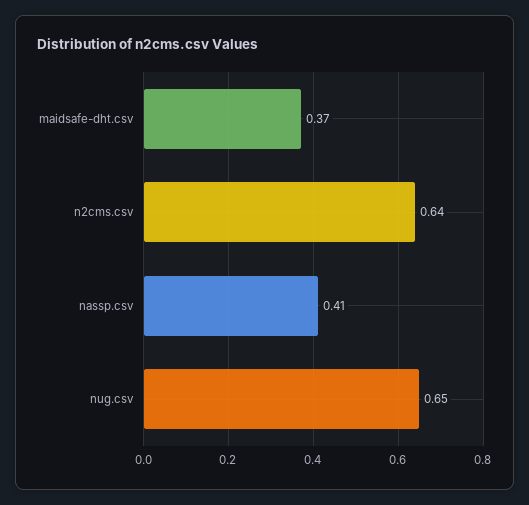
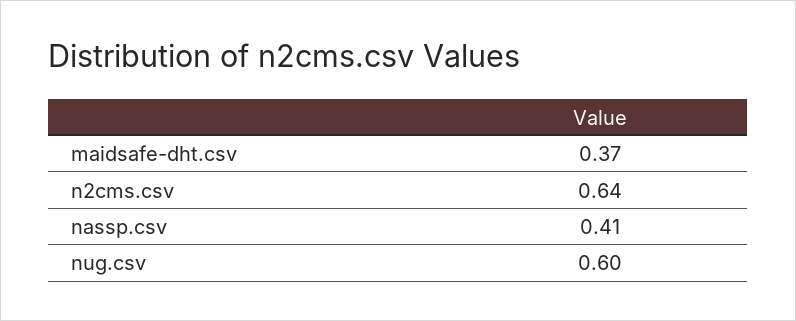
nug.csv: 0.65 -> 0.6

